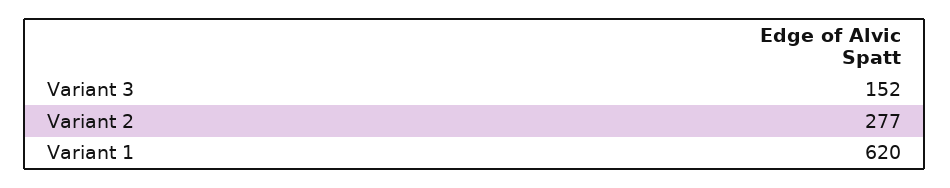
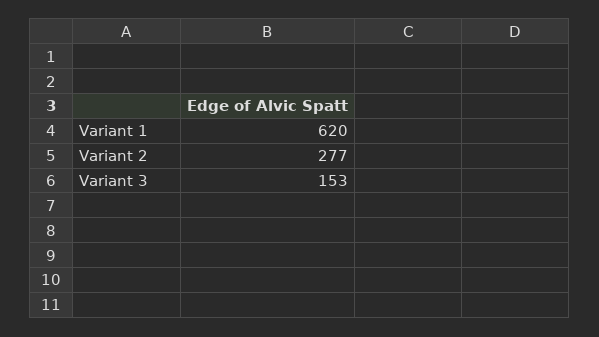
Variant 3: 152 -> 153

